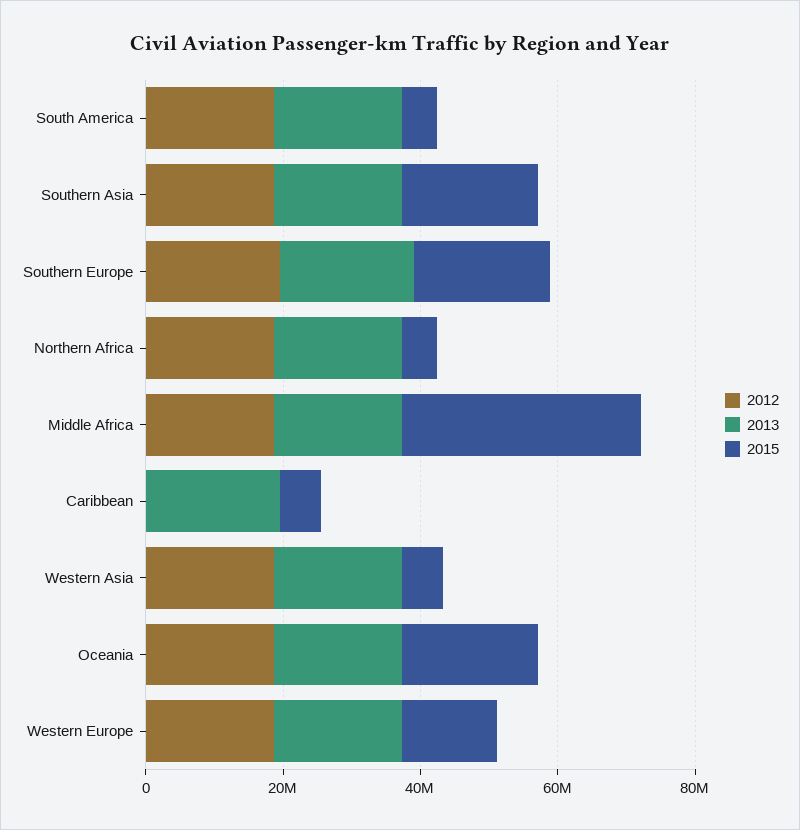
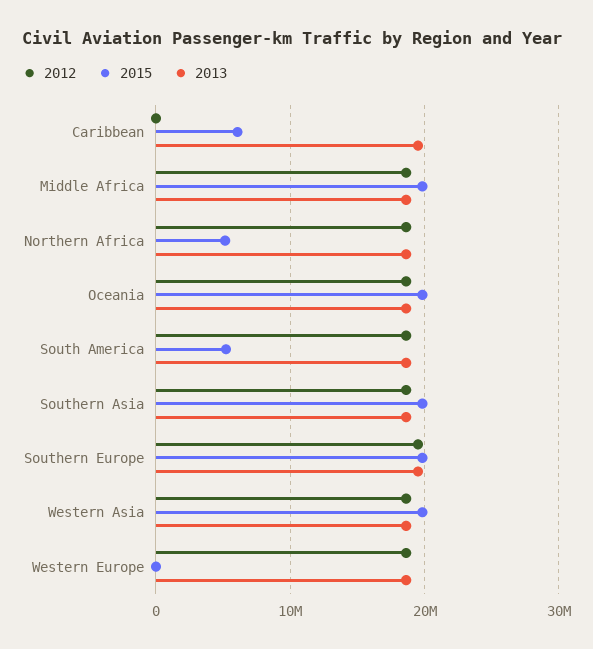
2015, Middle Africa: 35000000 -> 20000000
2015, Western Asia: 5000000 -> 20000000
2015, Western Europe: 15000000 -> 0

